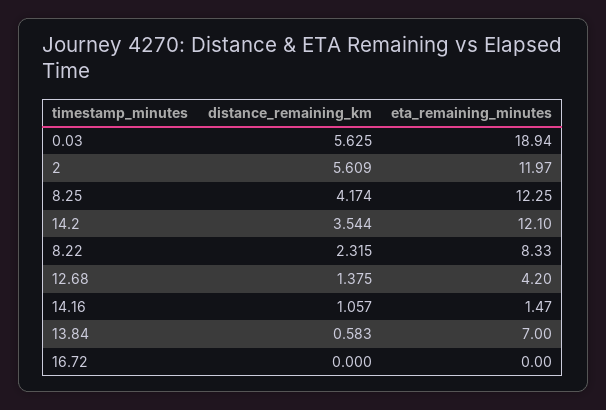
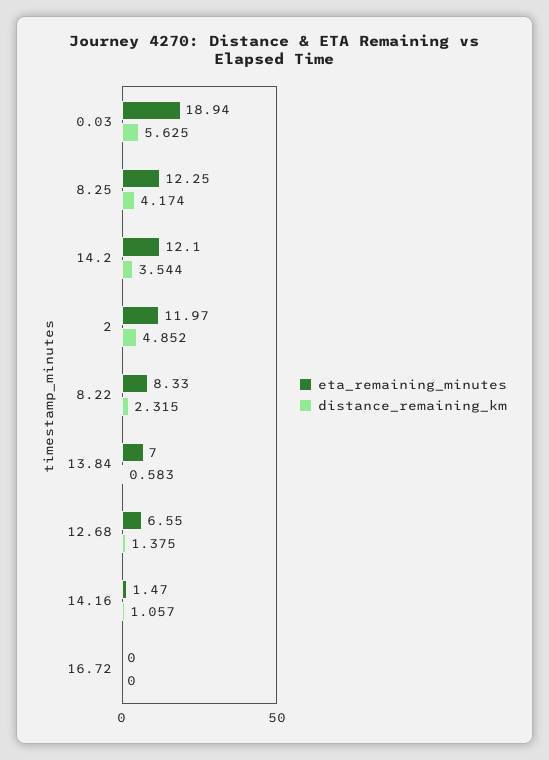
distance_remaining_km, 2: 5.609 -> 4.852
eta_remaining_minutes, 12.68: 4.2 -> 6.55

